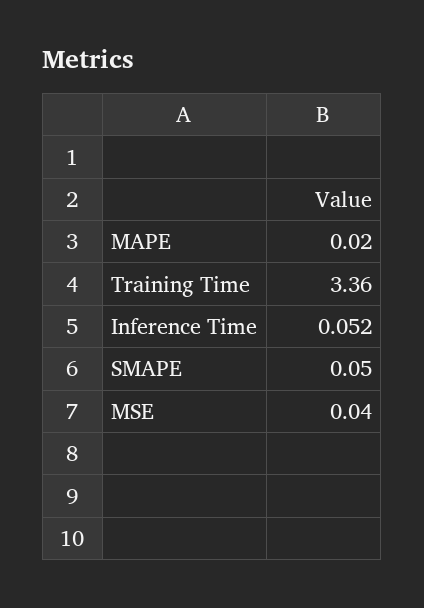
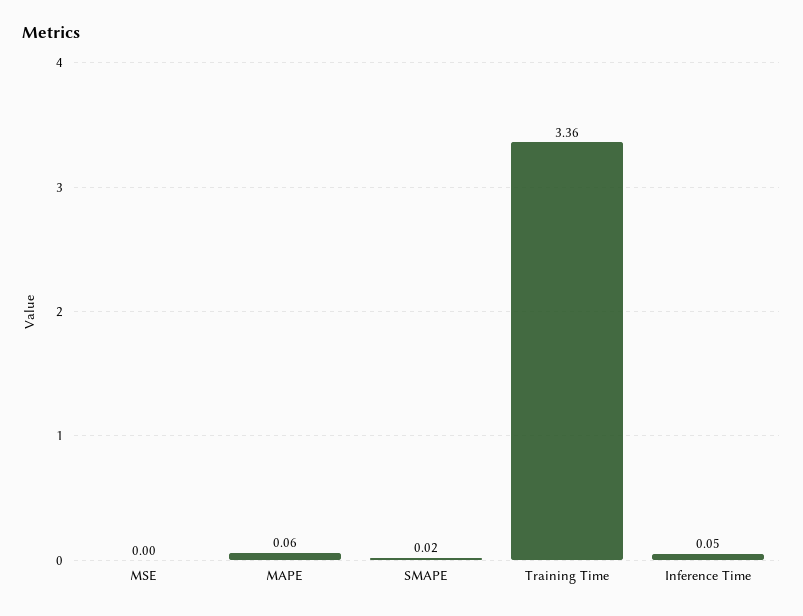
MAPE: 0.02 -> 0.06
SMAPE: 0.05 -> 0.02
MSE: 0.04 -> 0

